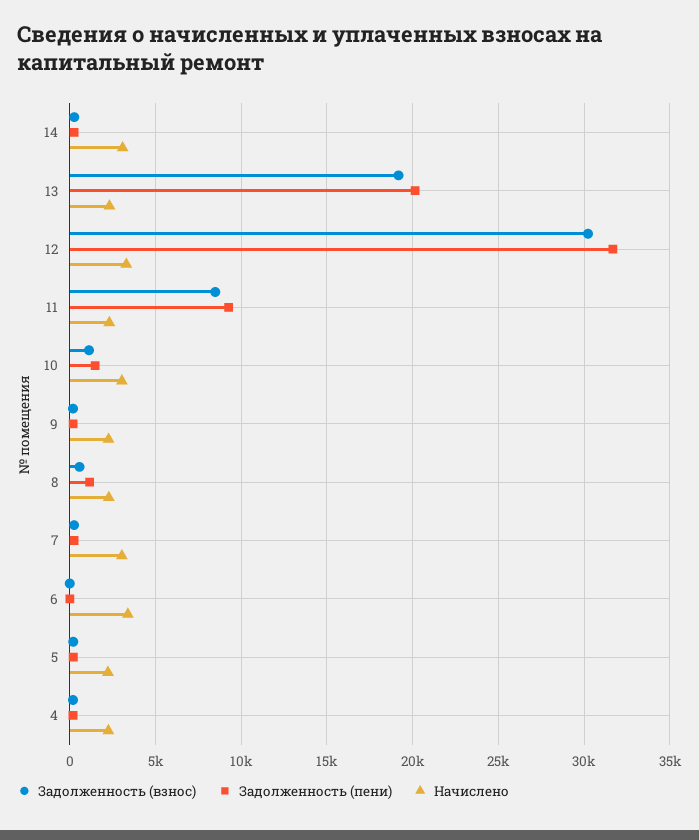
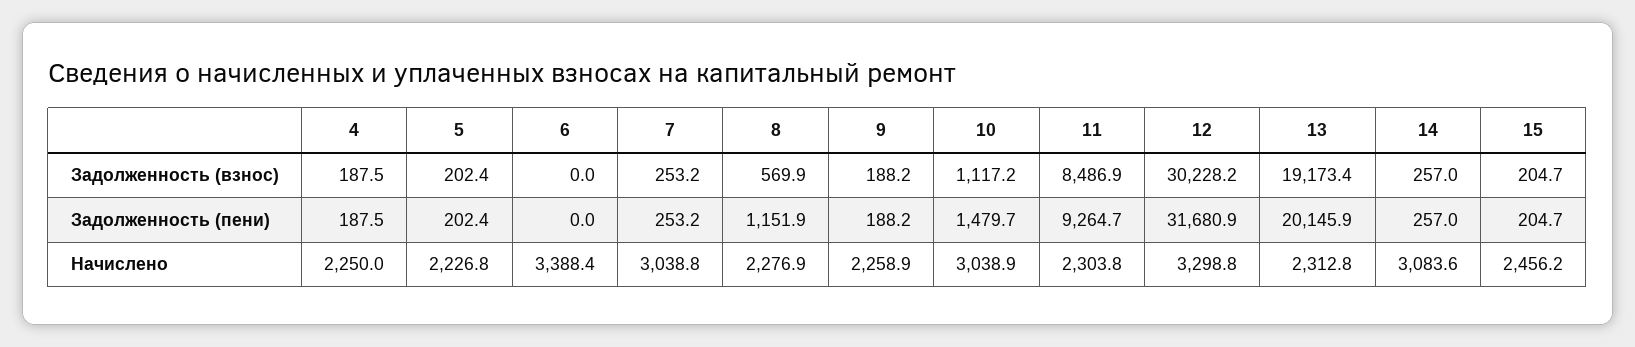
Задолженность (взнос), 15: none -> 204.7
Задолженность (пени), 15: none -> 204.7
Начислено, 15: none -> 2456.2

